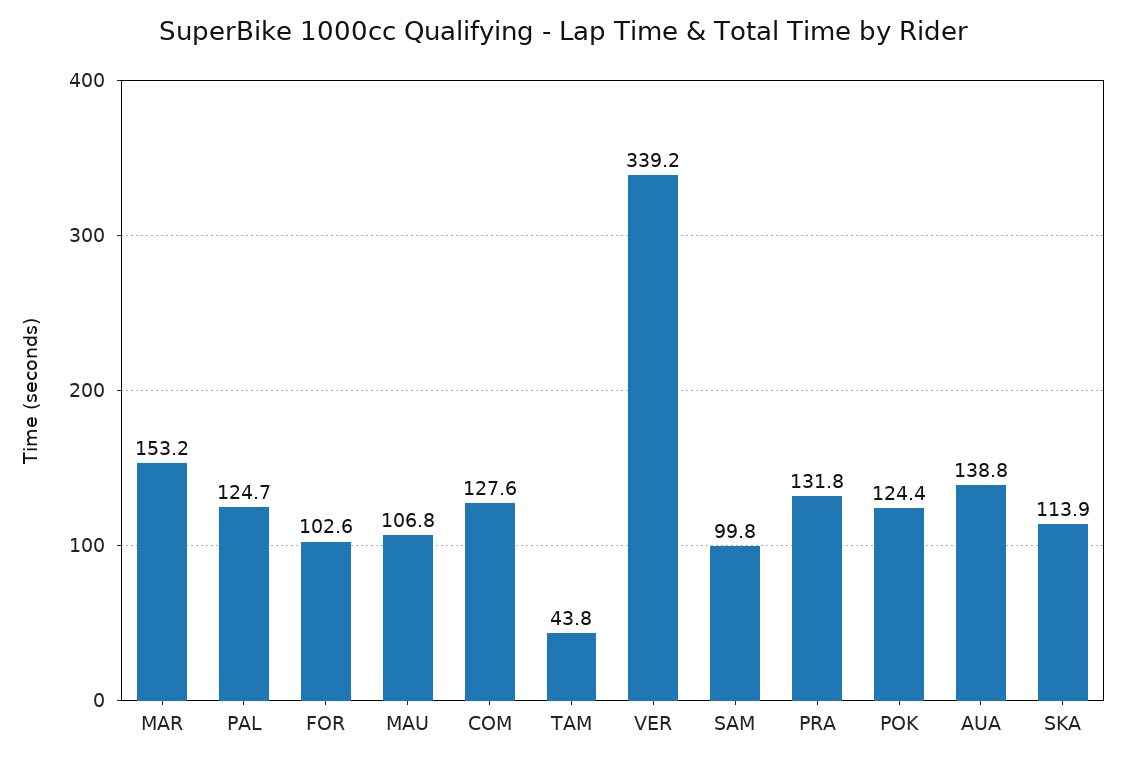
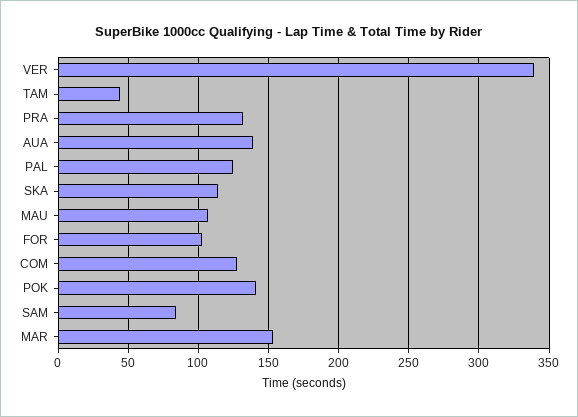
SAM: 99.8 -> 85
POK: 124.4 -> 140

